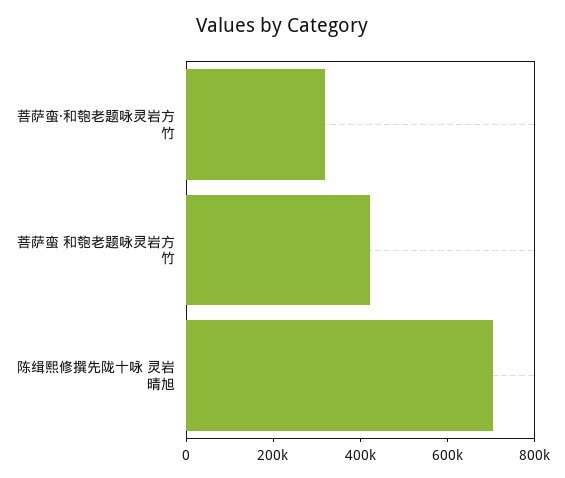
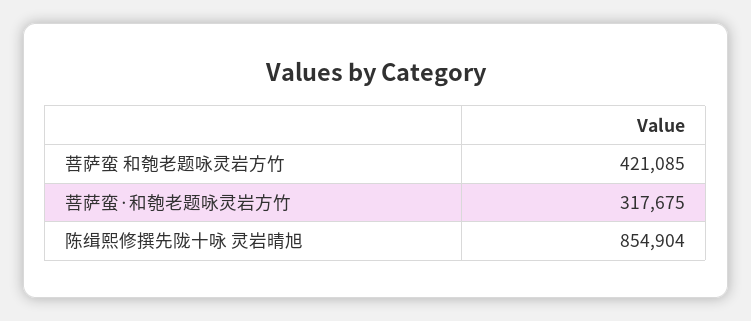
陈缉熙修撰先陇十咏 灵岩晴旭: 700000 -> 854904

